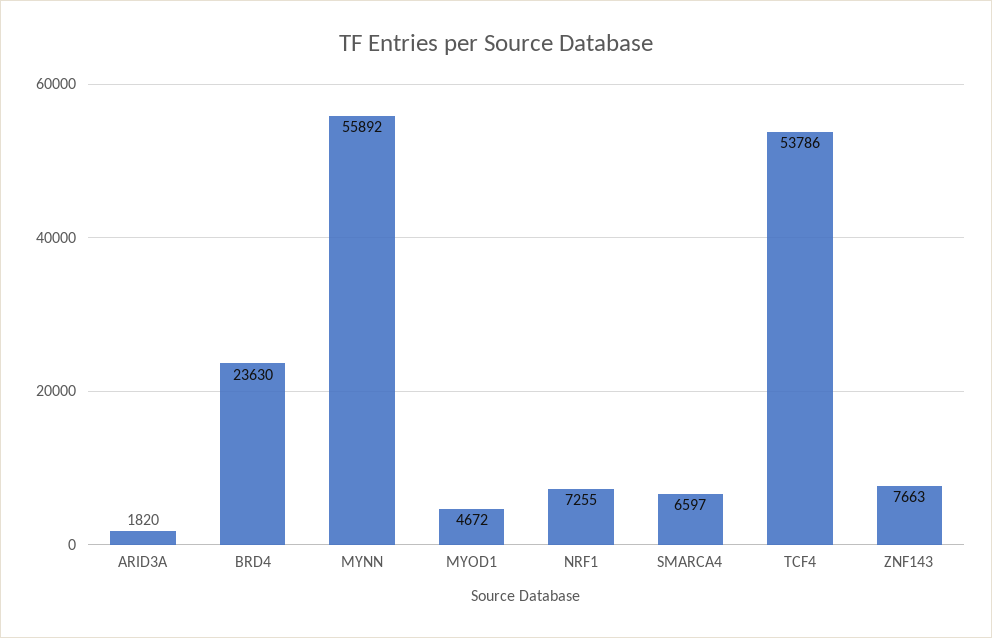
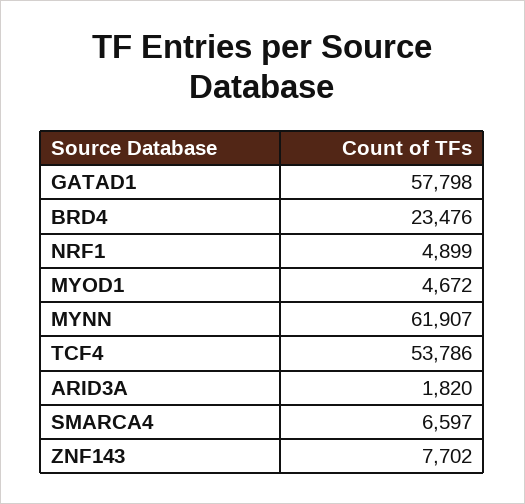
BRD4: 23630 -> 23476
MYNN: 55892 -> 61907
NRF1: 7255 -> 4899
ZNF143: 7663 -> 7702
GATAD1: none -> 57798

